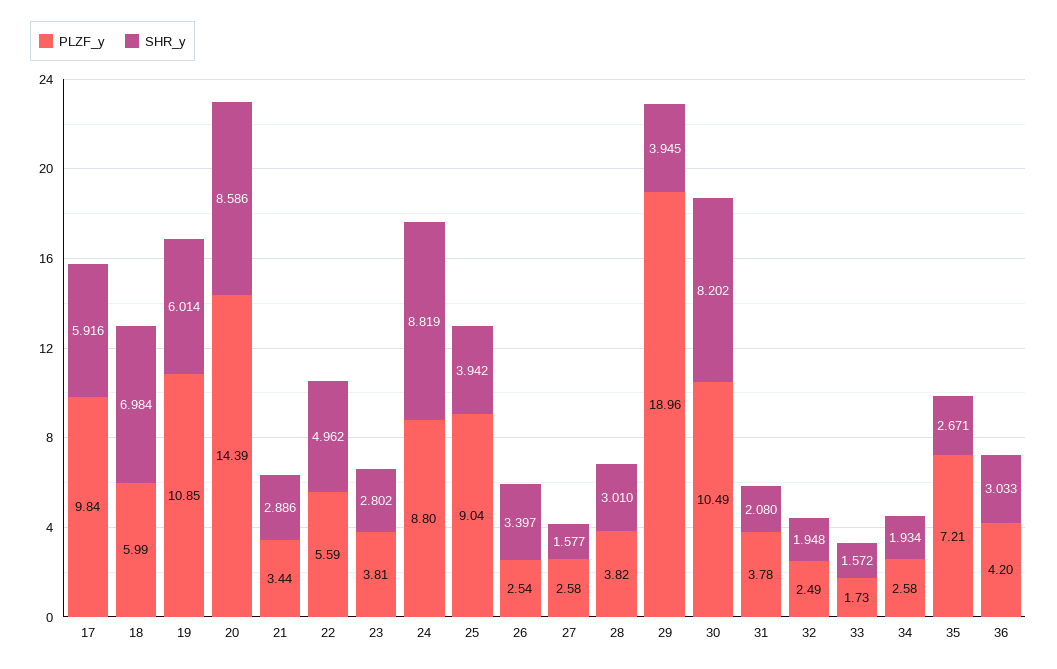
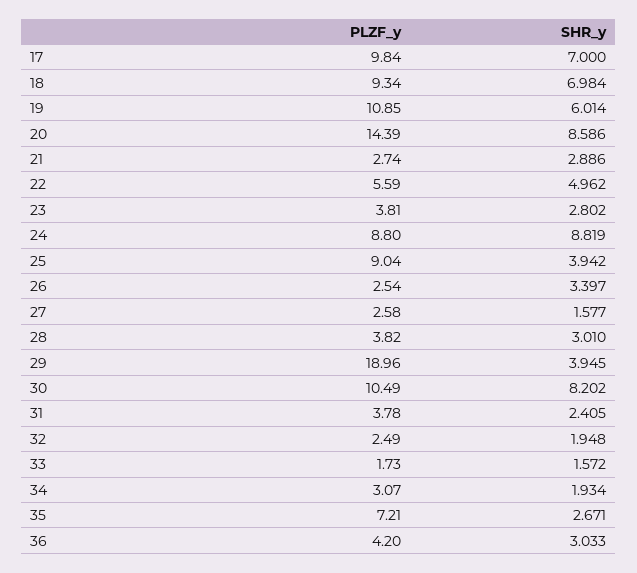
SHR_y, 17: 5.916 -> 7
PLZF_y, 18: 5.99 -> 9.34
PLZF_y, 21: 3.44 -> 2.74
SHR_y, 31: 2.08 -> 2.405
PLZF_y, 34: 2.58 -> 3.07

